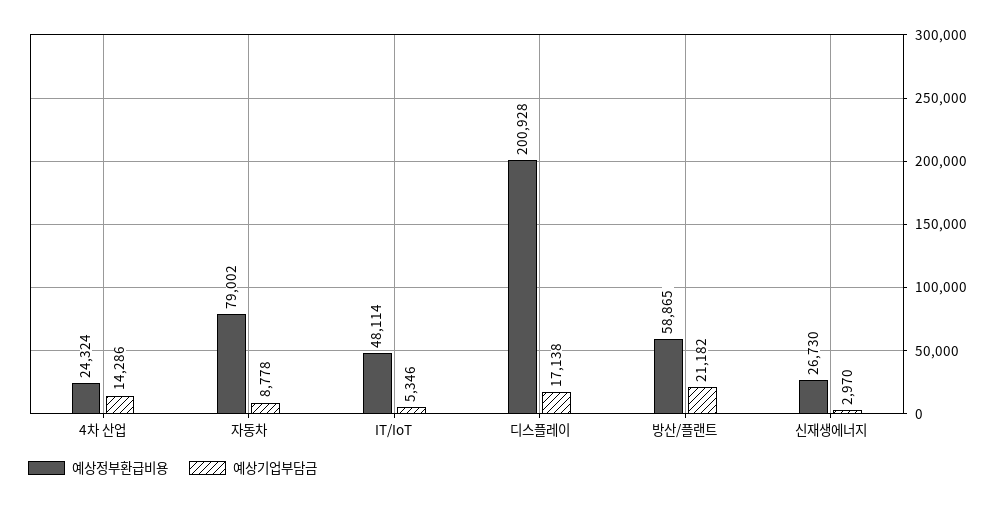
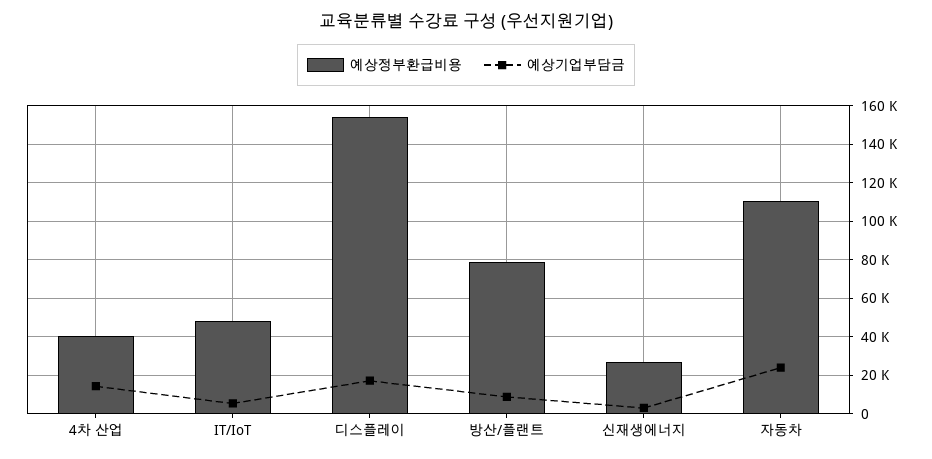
예상정부환급비용, 4차 산업: 24324 -> 40000
예상정부환급비용, 자동차: 79002 -> 110000
예상기업부담금, 자동차: 8778 -> 25000
예상정부환급비용, 디스플레이: 200928 -> 155000
예상정부환급비용, 방산/플랜트: 58865 -> 80000
예상기업부담금, 방산/플랜트: 21182 -> 10000

